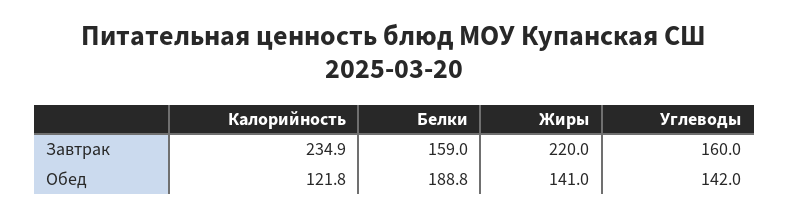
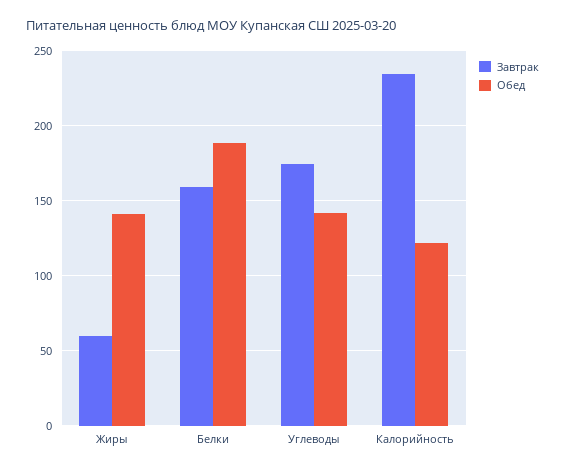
Завтрак, Жиры: 220 -> 60
Завтрак, Углеводы: 160 -> 175

